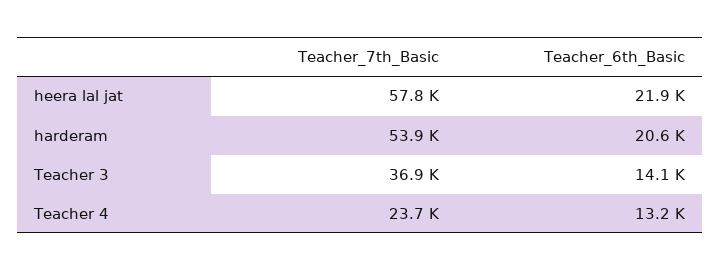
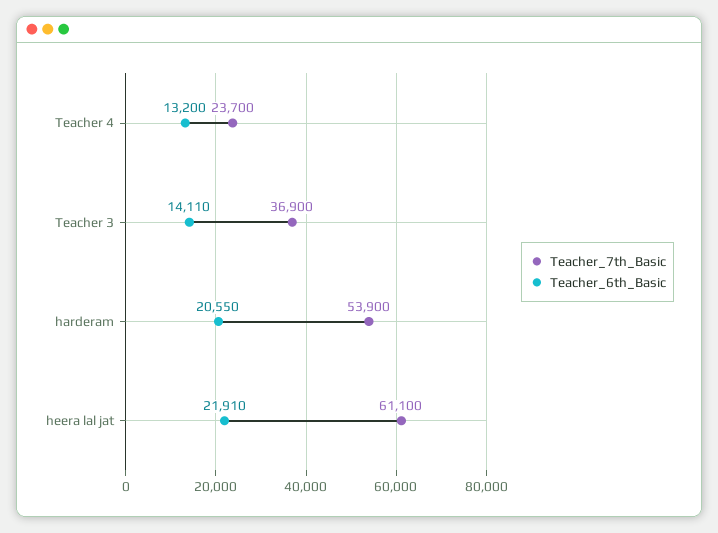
Teacher_7th_Basic, heera lal jat: 57800 -> 61100

